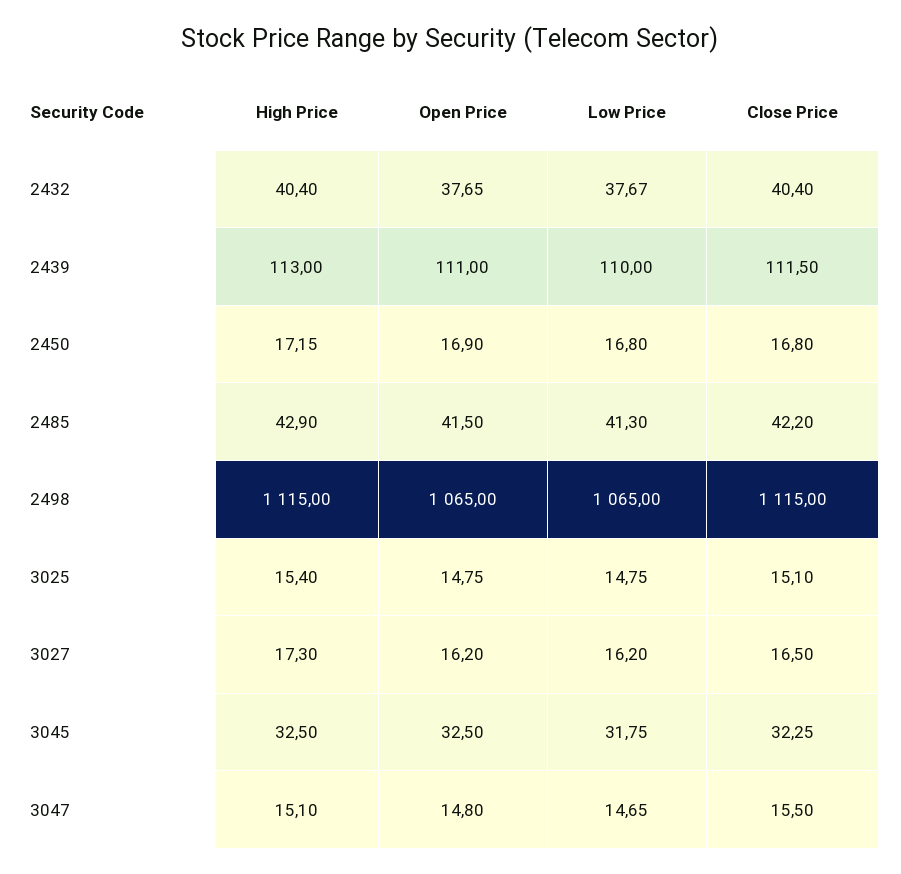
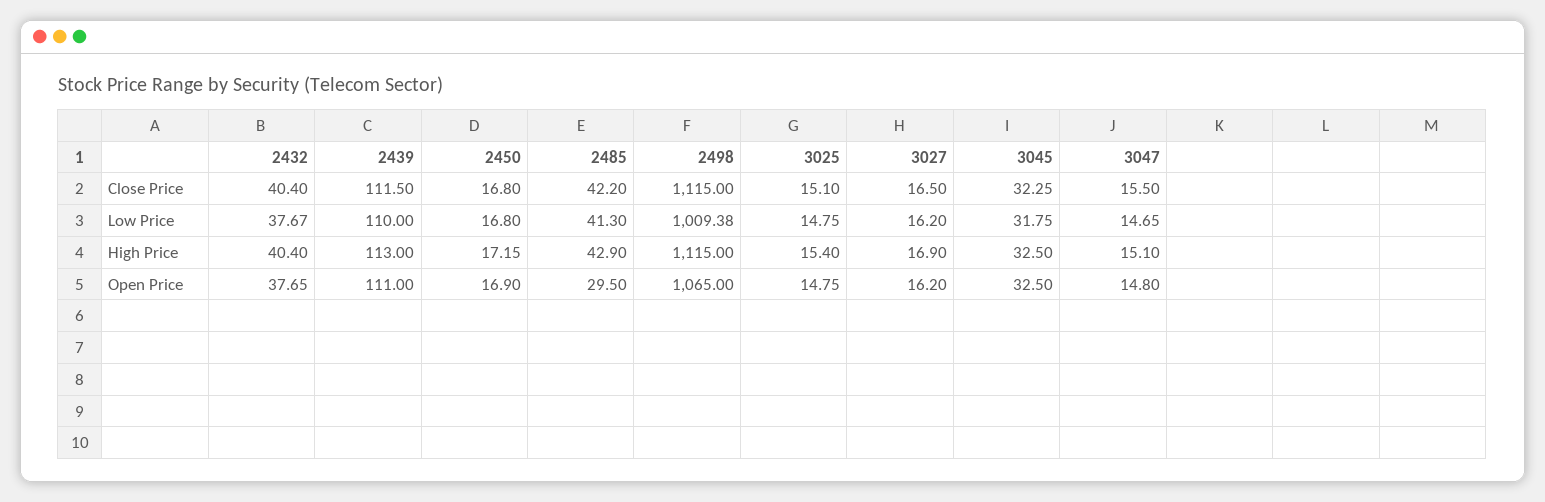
Open Price, 2485: 41.5 -> 29.5
Low Price, 2498: 1065 -> 1009.38
High Price, 3027: 17.3 -> 16.9

